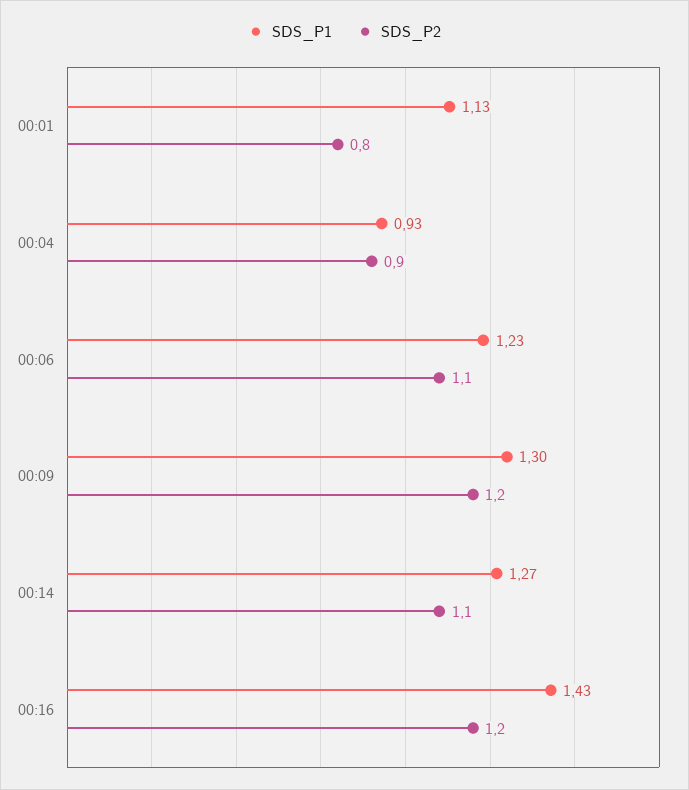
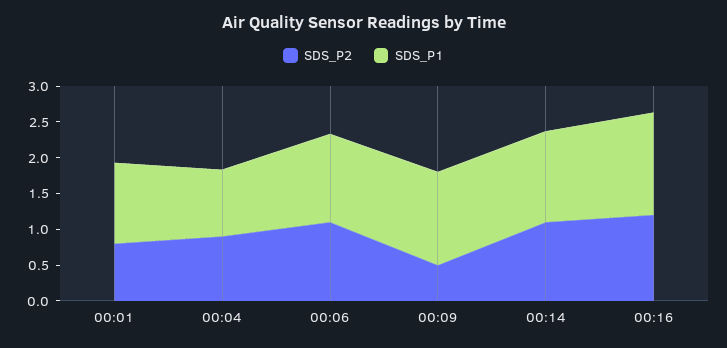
SDS_P2, 00:09: 1.2 -> 0.5

